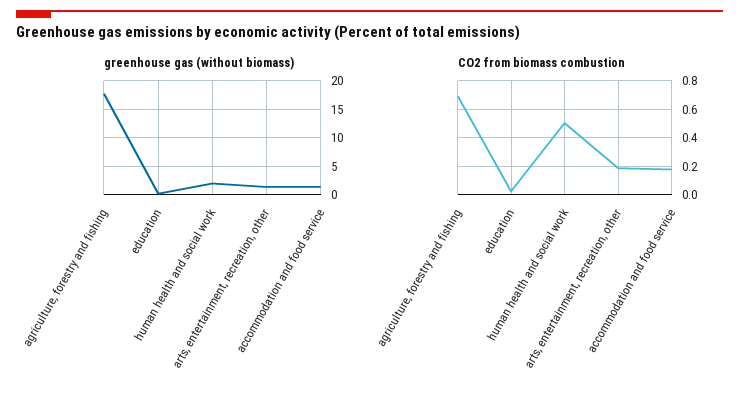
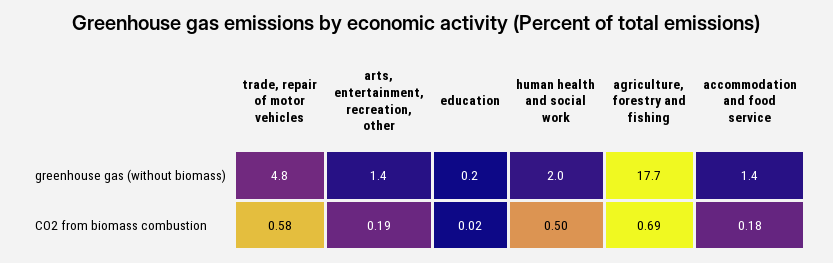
greenhouse gas (without biomass), trade, repair of motor vehicles: none -> 4.8
CO2 from biomass combustion, trade, repair of motor vehicles: none -> 0.58

